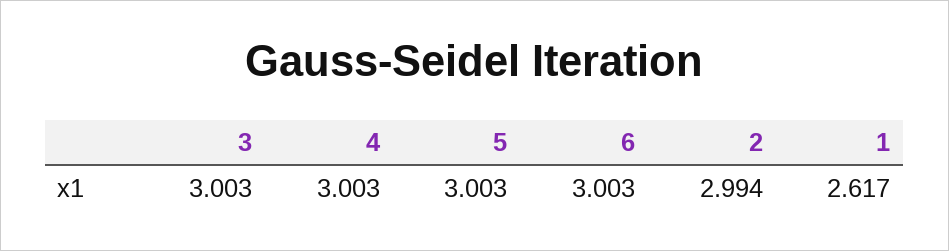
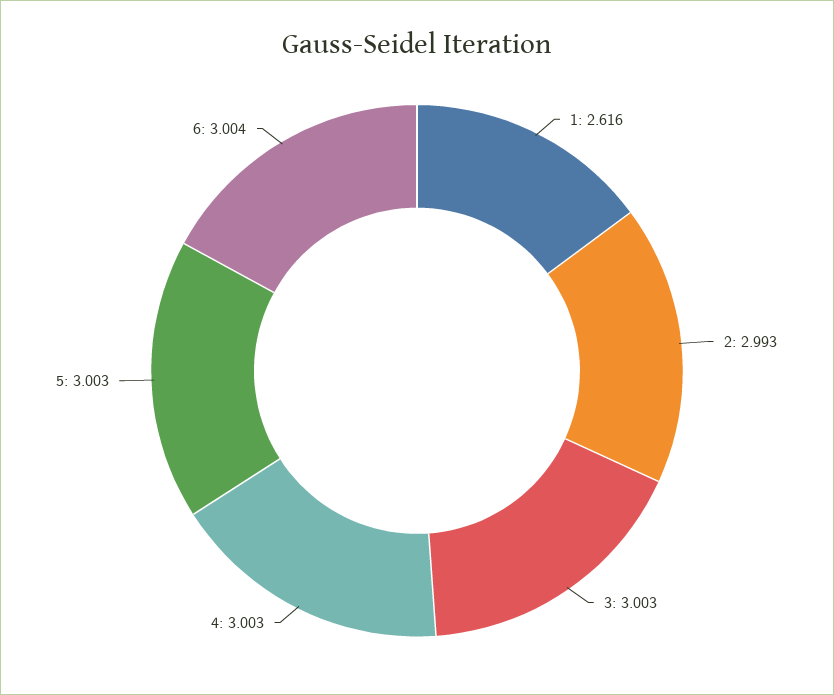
6: 3.003 -> 3.004
2: 2.994 -> 2.993
1: 2.617 -> 2.616

